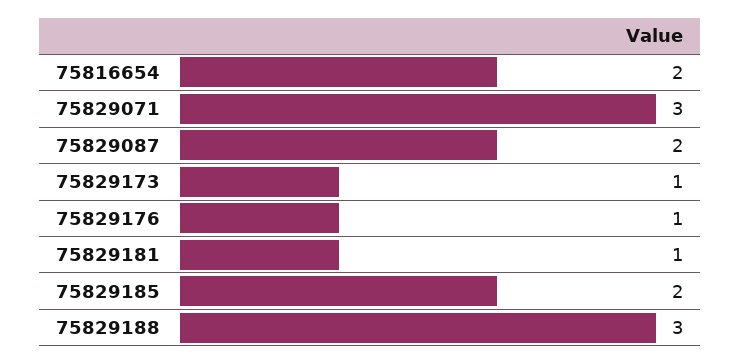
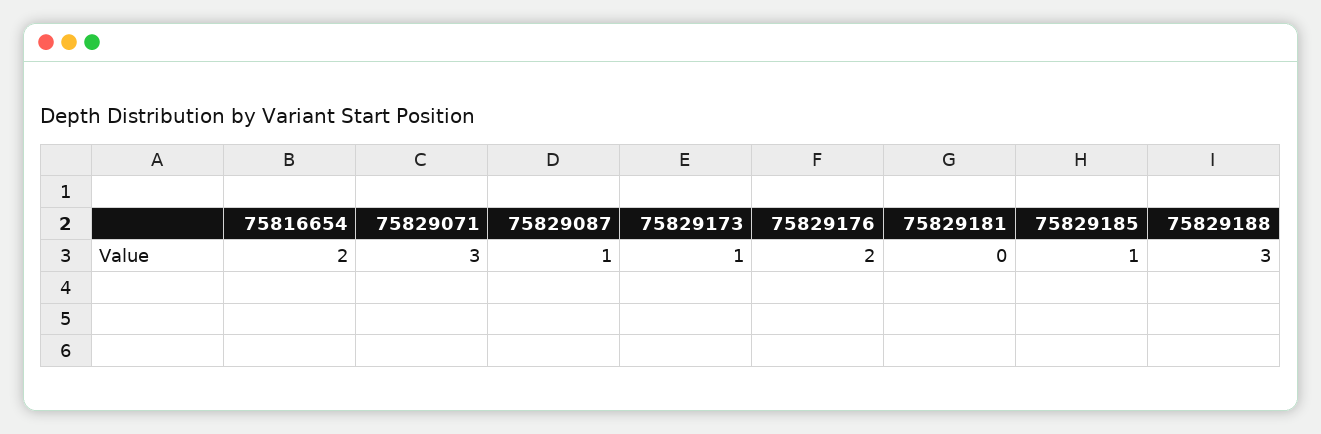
75829087: 2 -> 1
75829176: 1 -> 2
75829181: 1 -> 0
75829185: 2 -> 1

